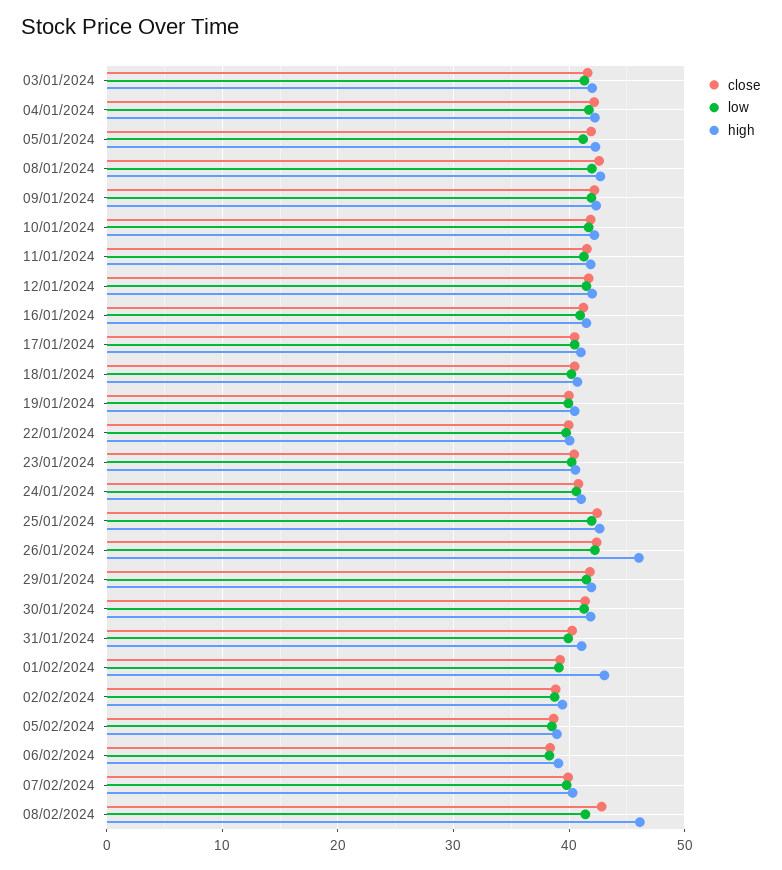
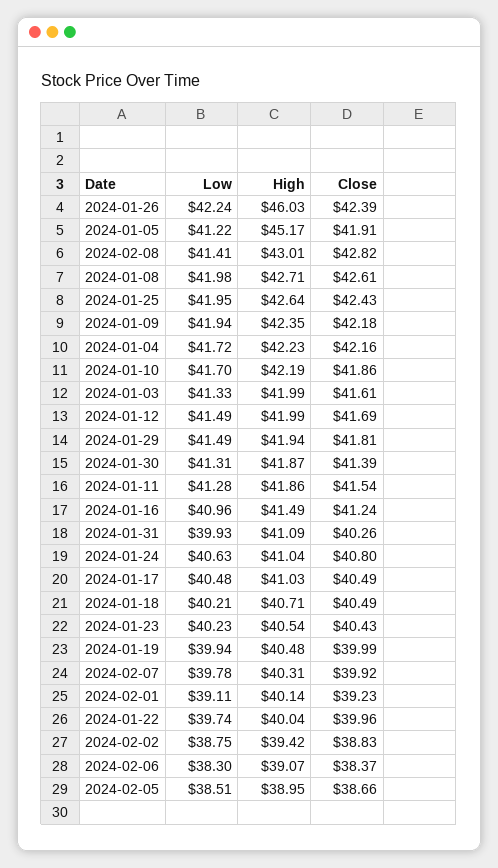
high, 05/01/2024: 42 -> 45.17
high, 01/02/2024: 43 -> 40.14
high, 08/02/2024: 46 -> 43.01

